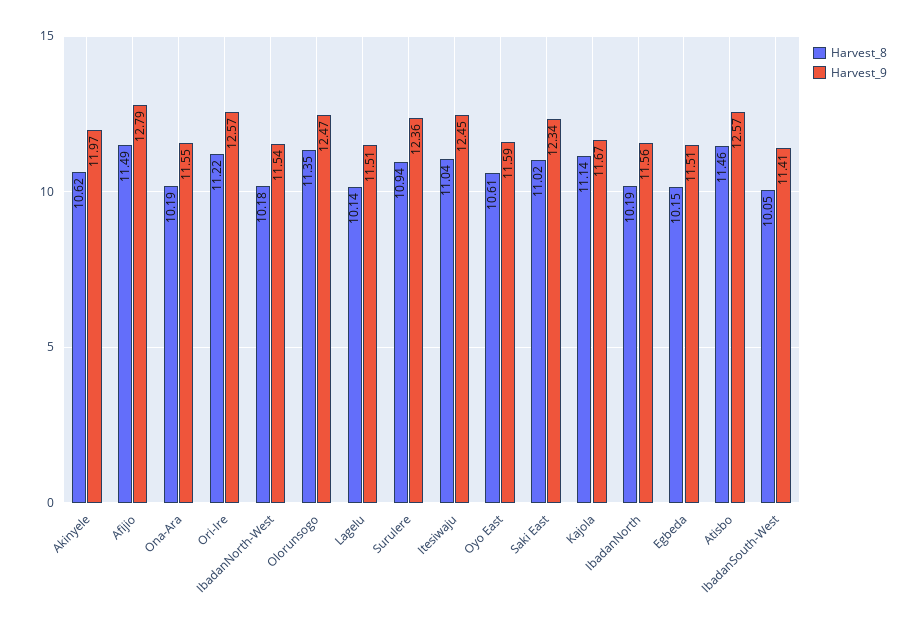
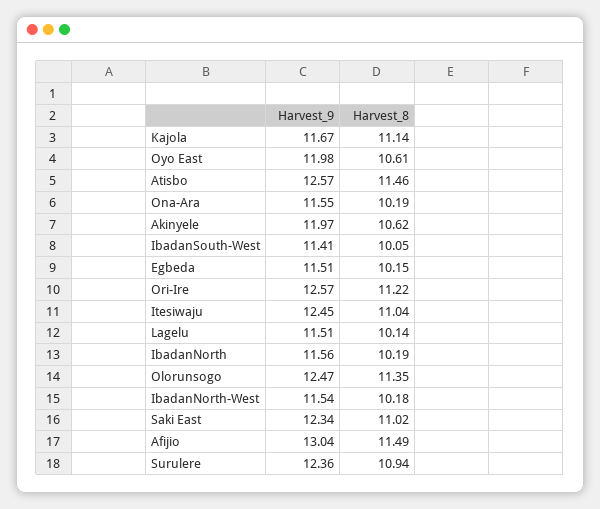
Harvest_9, Afijio: 12.79 -> 13.04
Harvest_9, Oyo East: 11.59 -> 11.98

